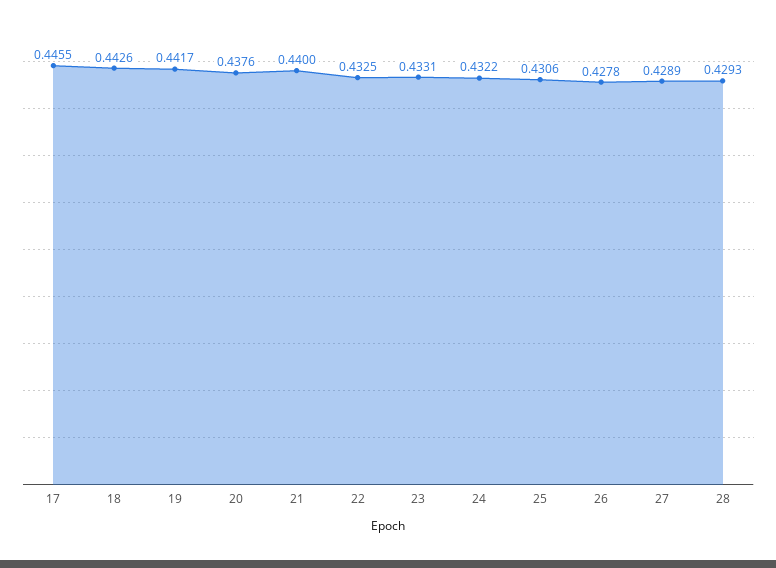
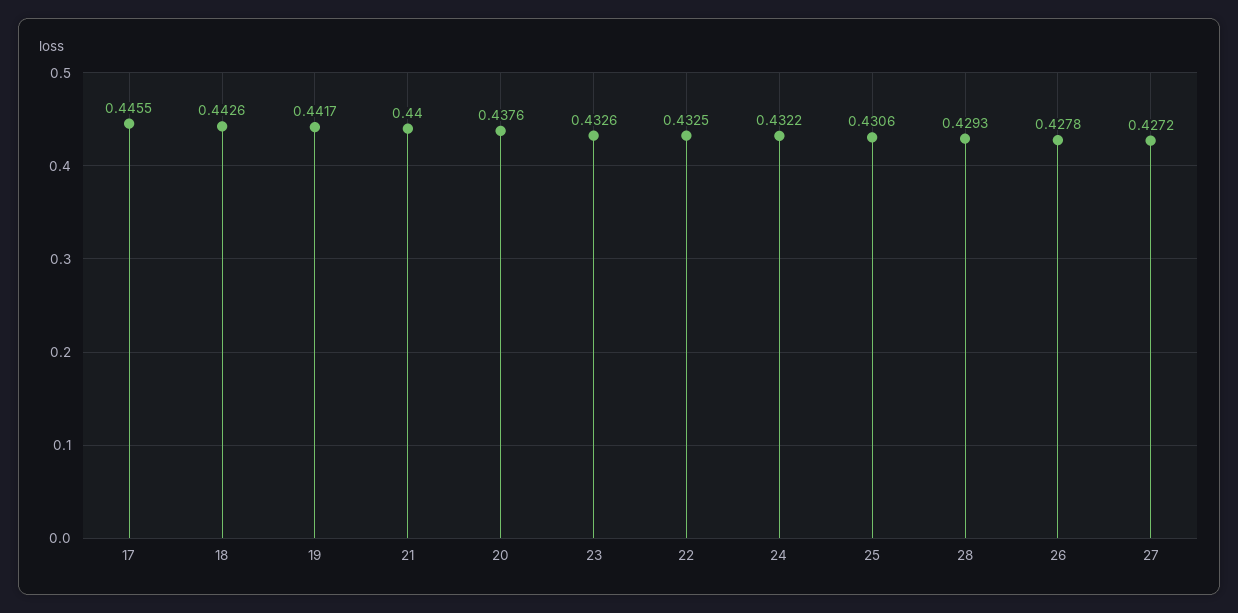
23: 0.4331 -> 0.4326
27: 0.4289 -> 0.4272

